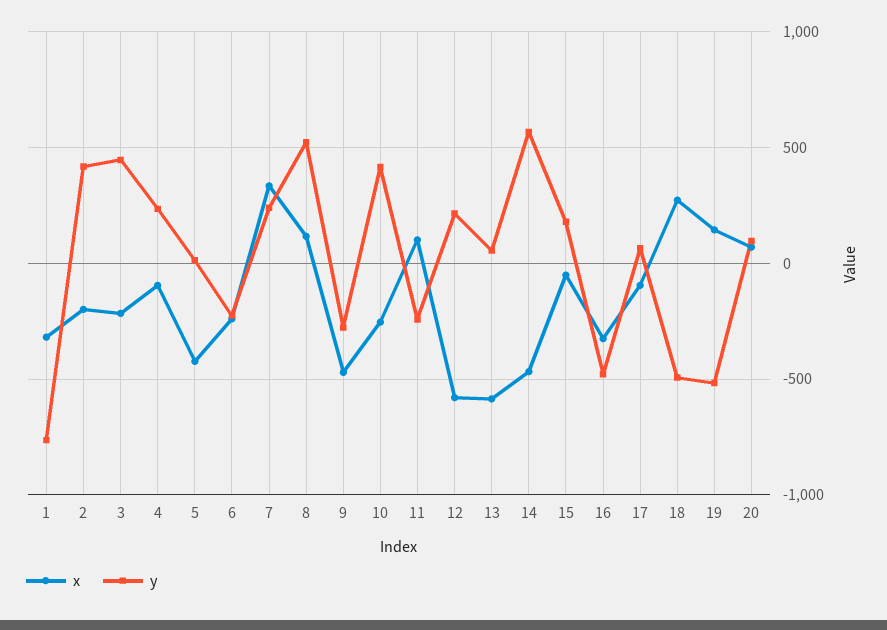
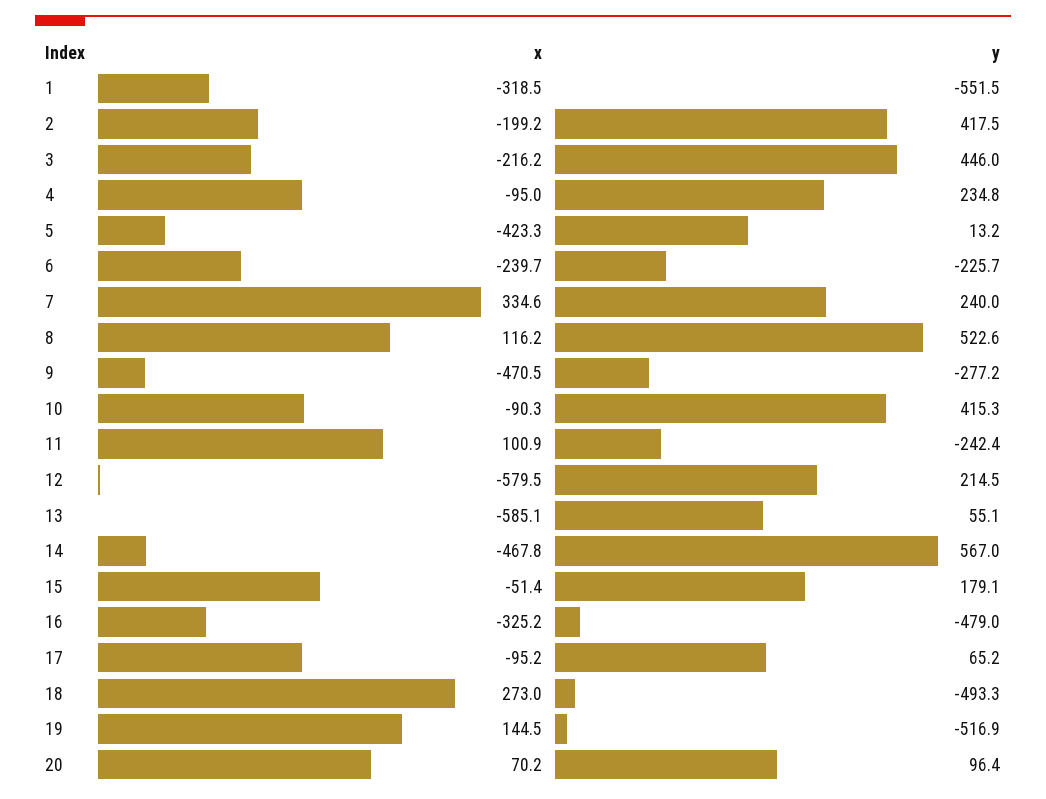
y, 1: -750 -> -551.5
x, 10: -250 -> -90.3

